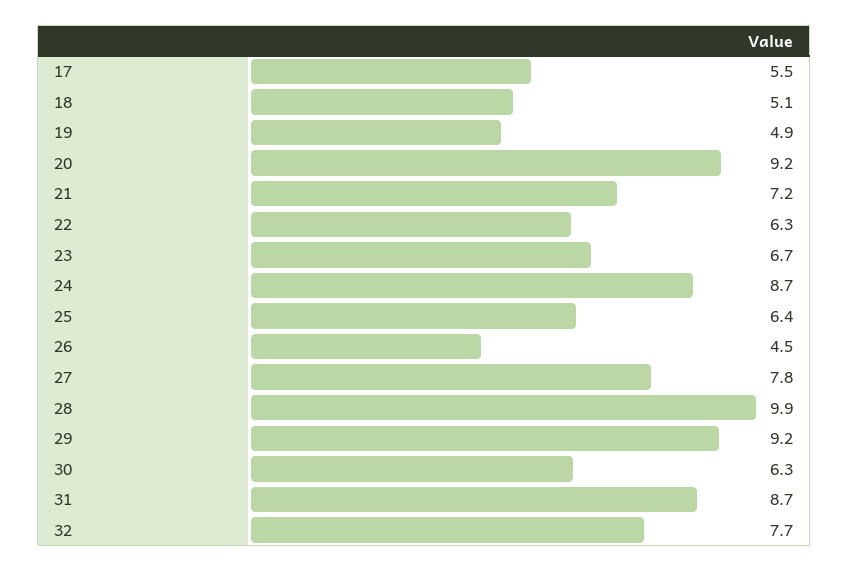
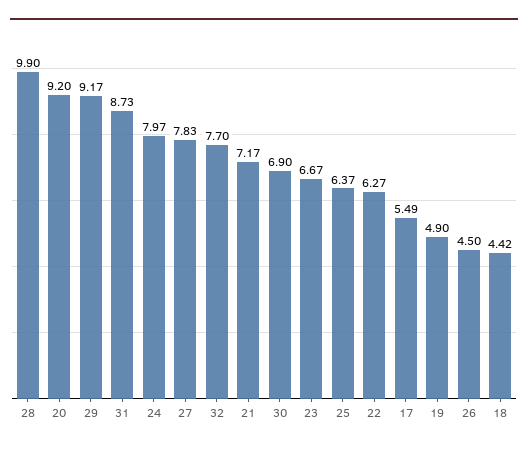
18: 5.1 -> 4.42
24: 8.7 -> 7.97
30: 6.3 -> 6.9

